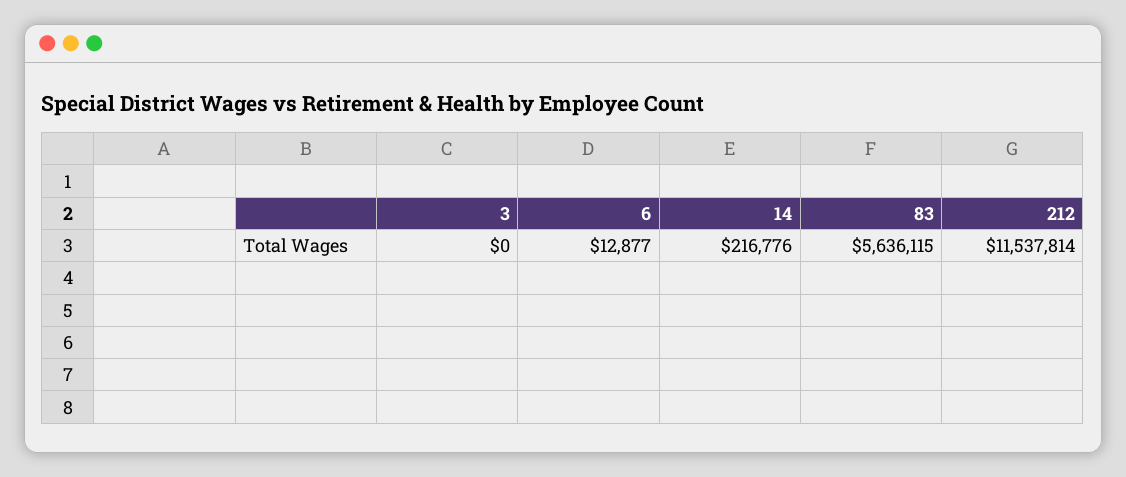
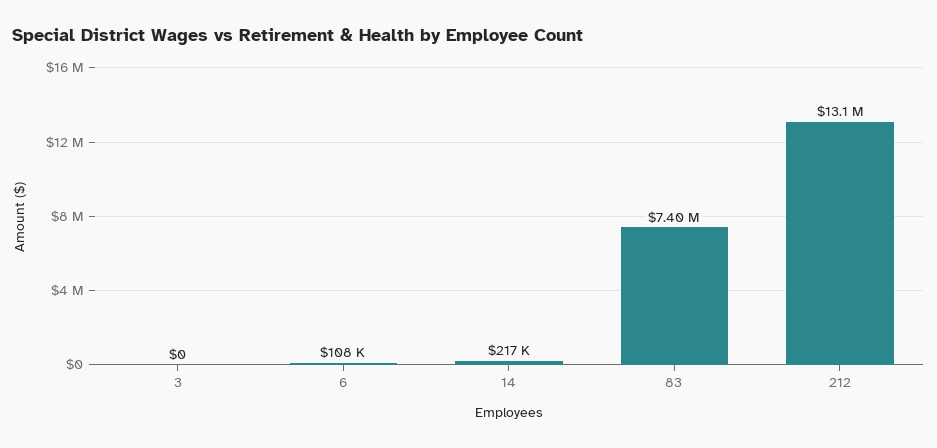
6: 12877 -> 108000
83: 5636115 -> 7400000
212: 11537814 -> 13100000

